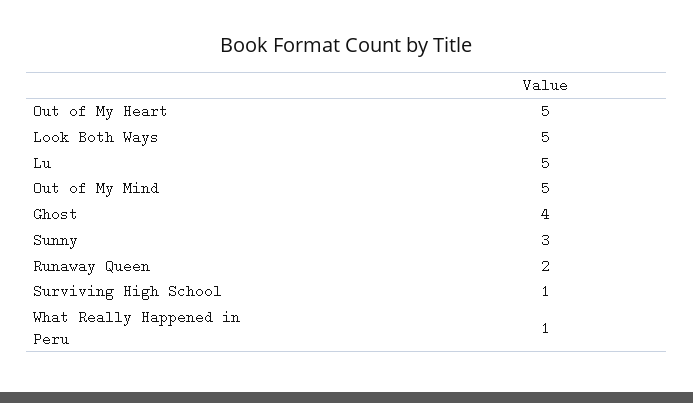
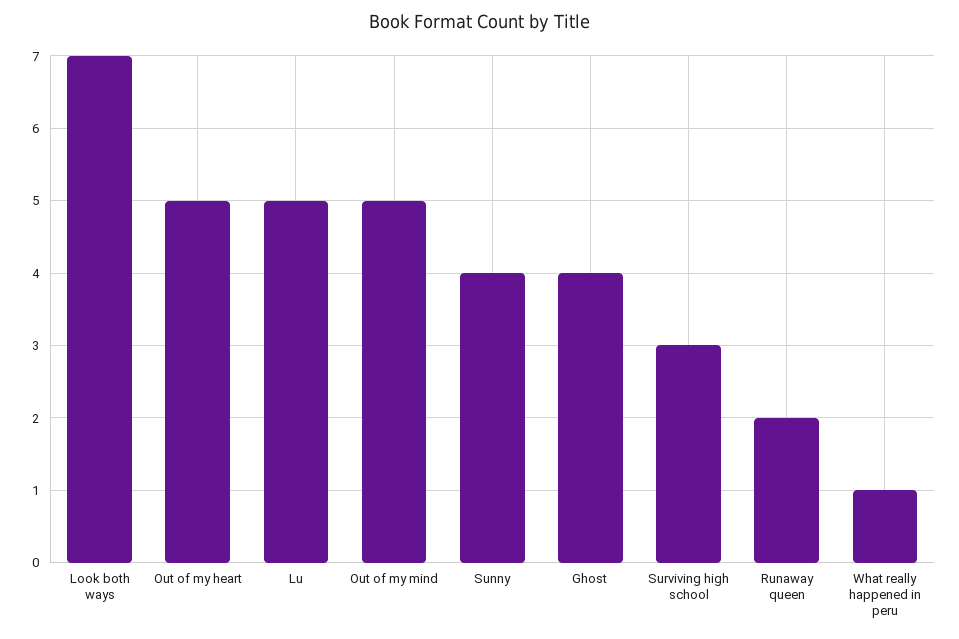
Look Both Ways: 5 -> 7
Sunny: 3 -> 4
Surviving High School: 1 -> 3

